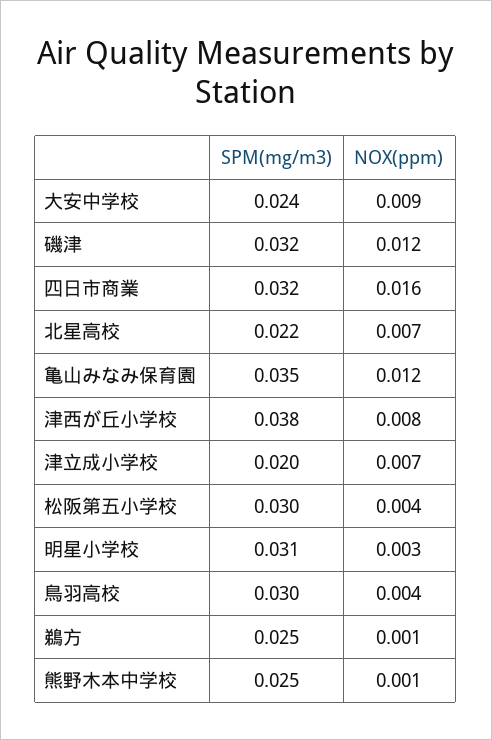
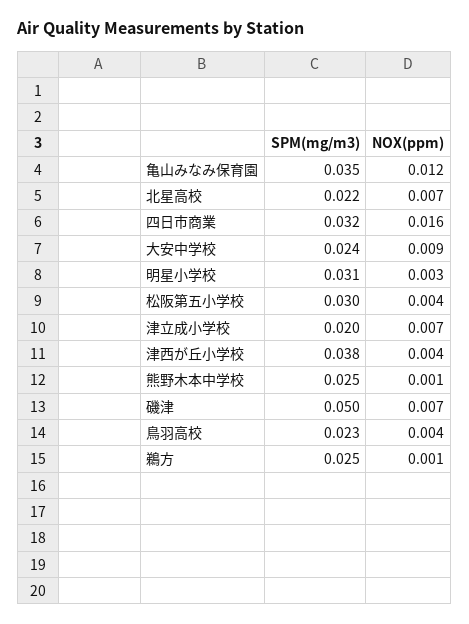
SPM(mg/m3), 磯津: 0.032 -> 0.05
NOX(ppm), 磯津: 0.012 -> 0.007
NOX(ppm), 津西が丘小学校: 0.008 -> 0.004
SPM(mg/m3), 鳥羽高校: 0.03 -> 0.023

